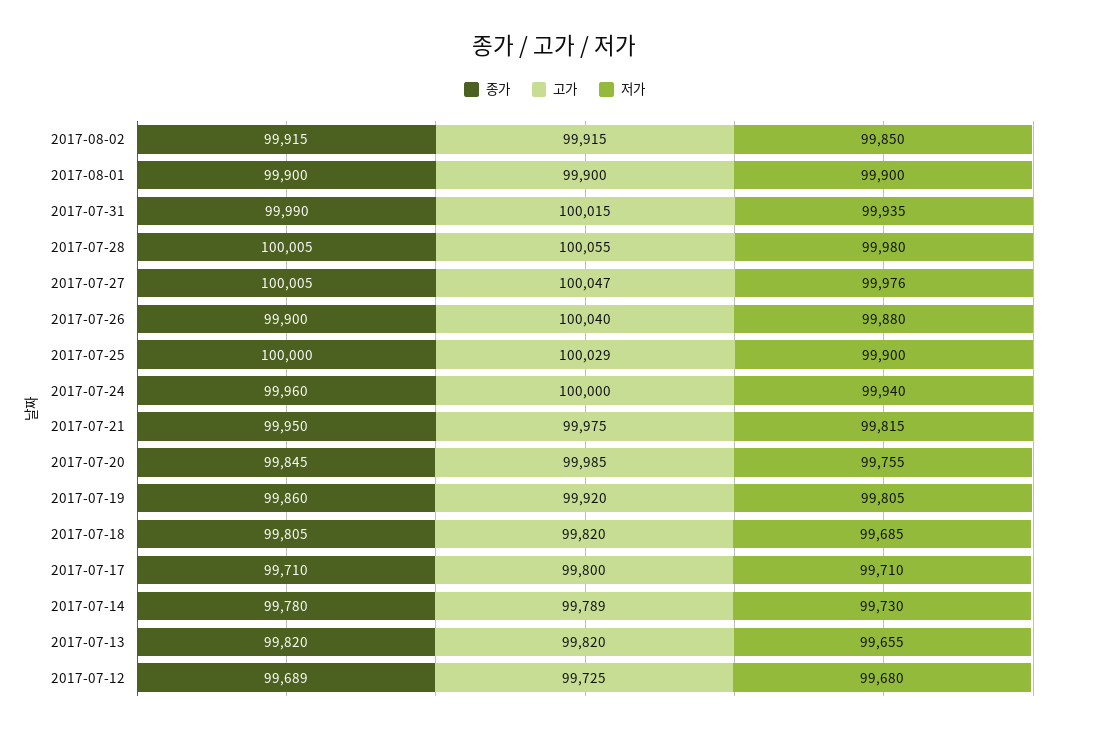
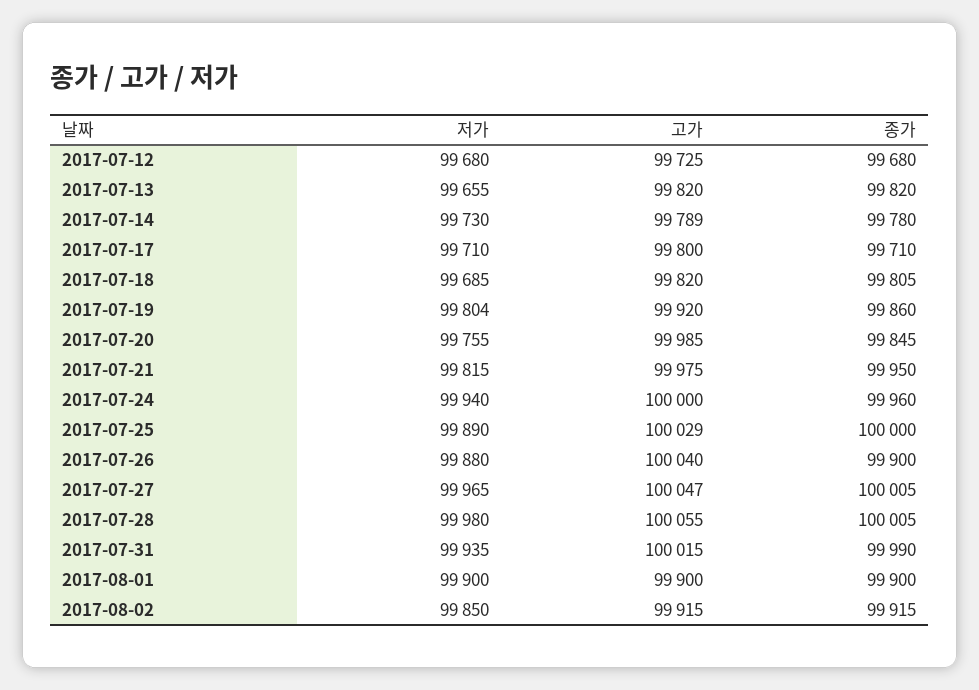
저가, 2017-07-27: 99976 -> 99965
저가, 2017-07-25: 99900 -> 99890
저가, 2017-07-19: 99805 -> 99804
종가, 2017-07-12: 99689 -> 99680

